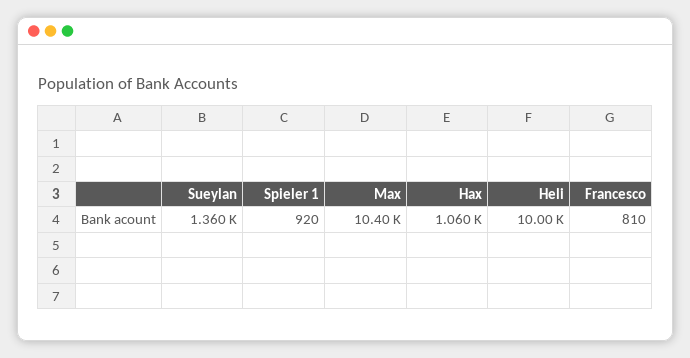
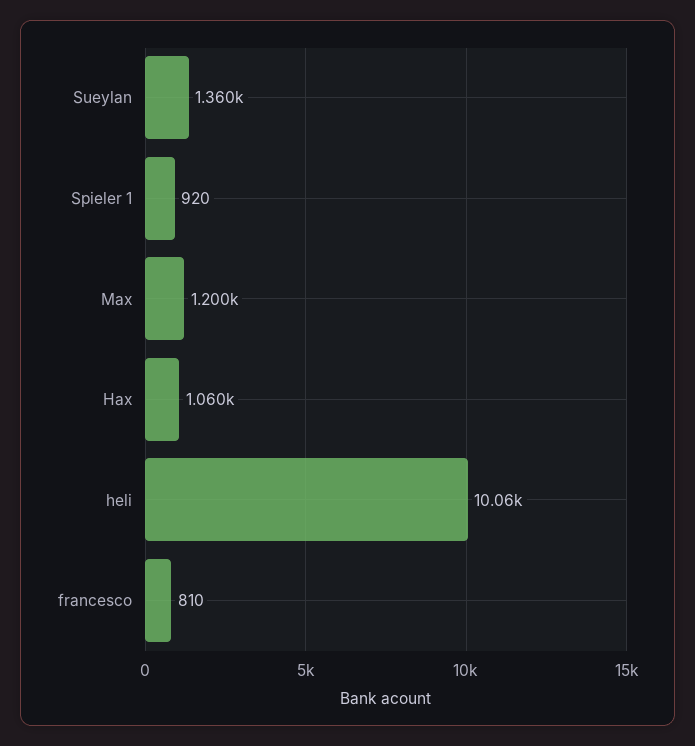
Max: 10400 -> 1200
Heli: 10000 -> 10060

